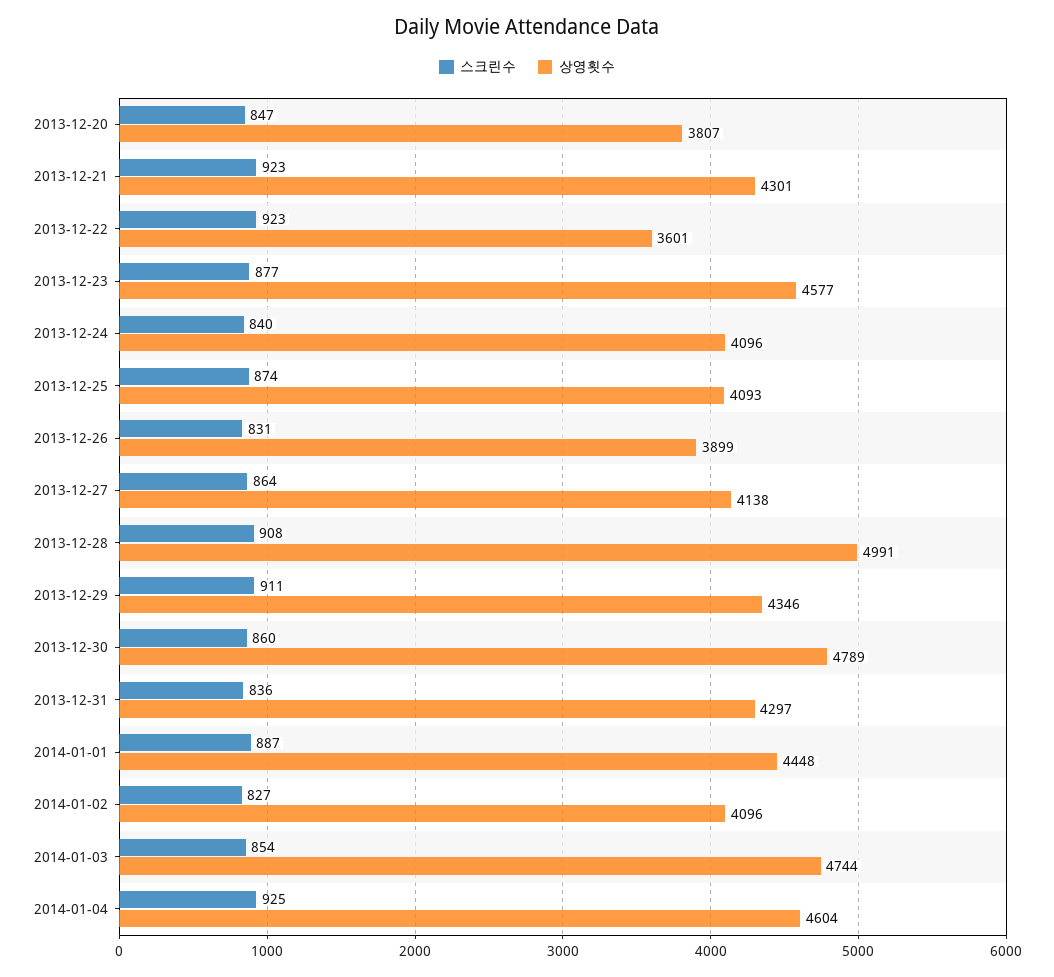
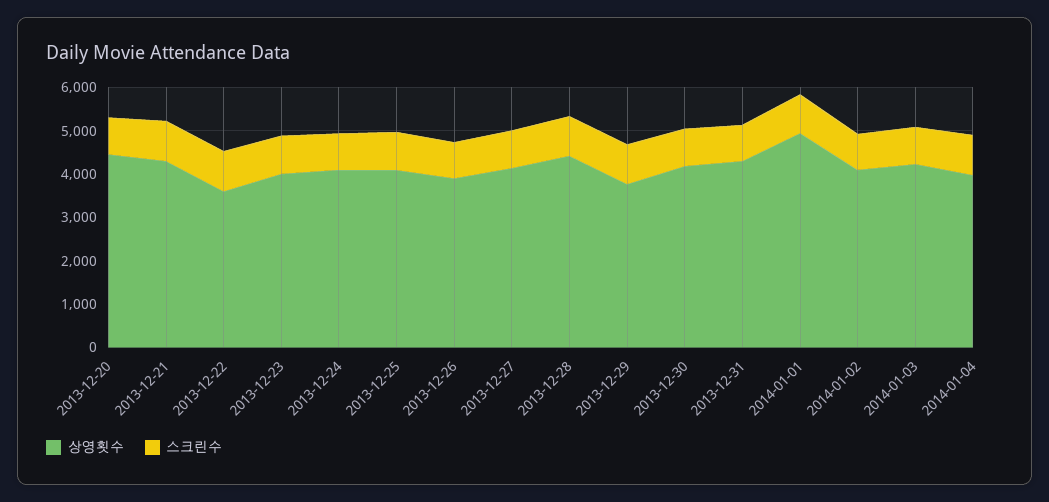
상영횟수, 2013-12-20: 3807 -> 4400
상영횟수, 2013-12-23: 4577 -> 4000
상영횟수, 2013-12-28: 4991 -> 4400
상영횟수, 2013-12-29: 4346 -> 3800
상영횟수, 2013-12-30: 4789 -> 4200
상영횟수, 2014-01-01: 4448 -> 5000
상영횟수, 2014-01-03: 4744 -> 4200
상영횟수, 2014-01-04: 4604 -> 4000

